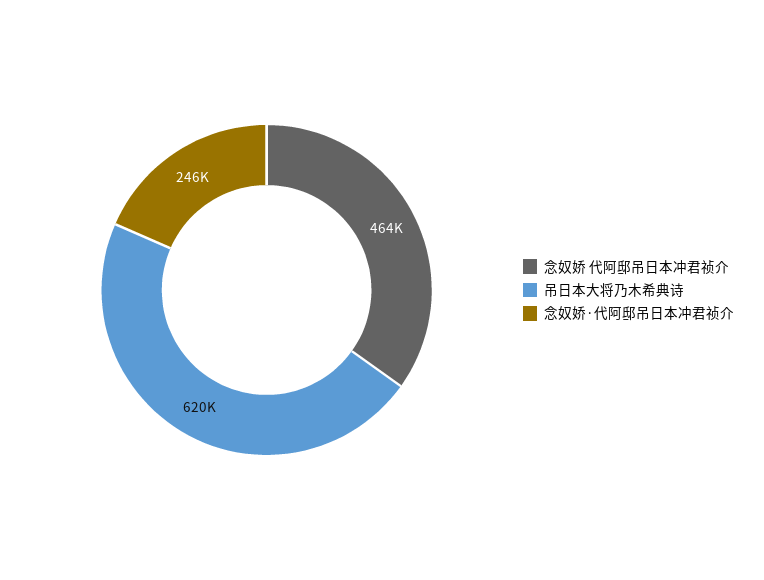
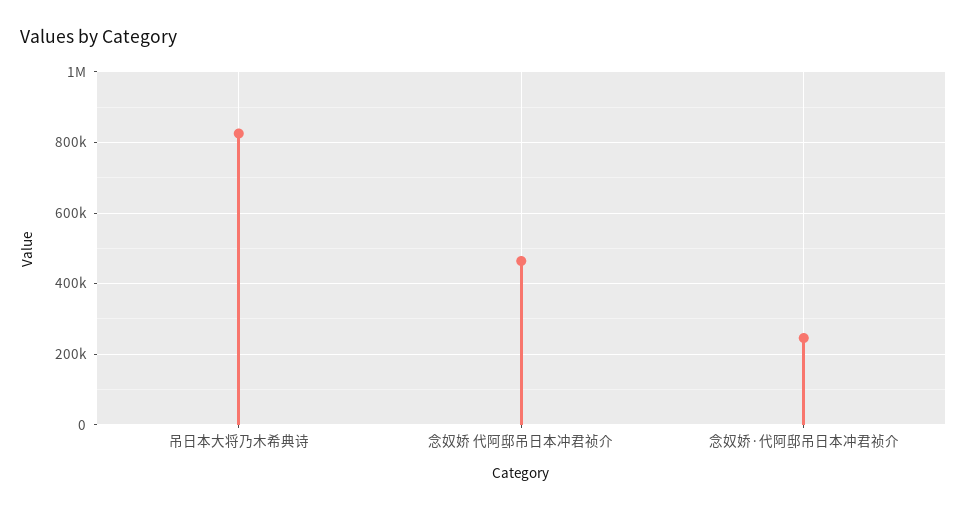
吊日本大将乃木希典诗: 620000 -> 820000

